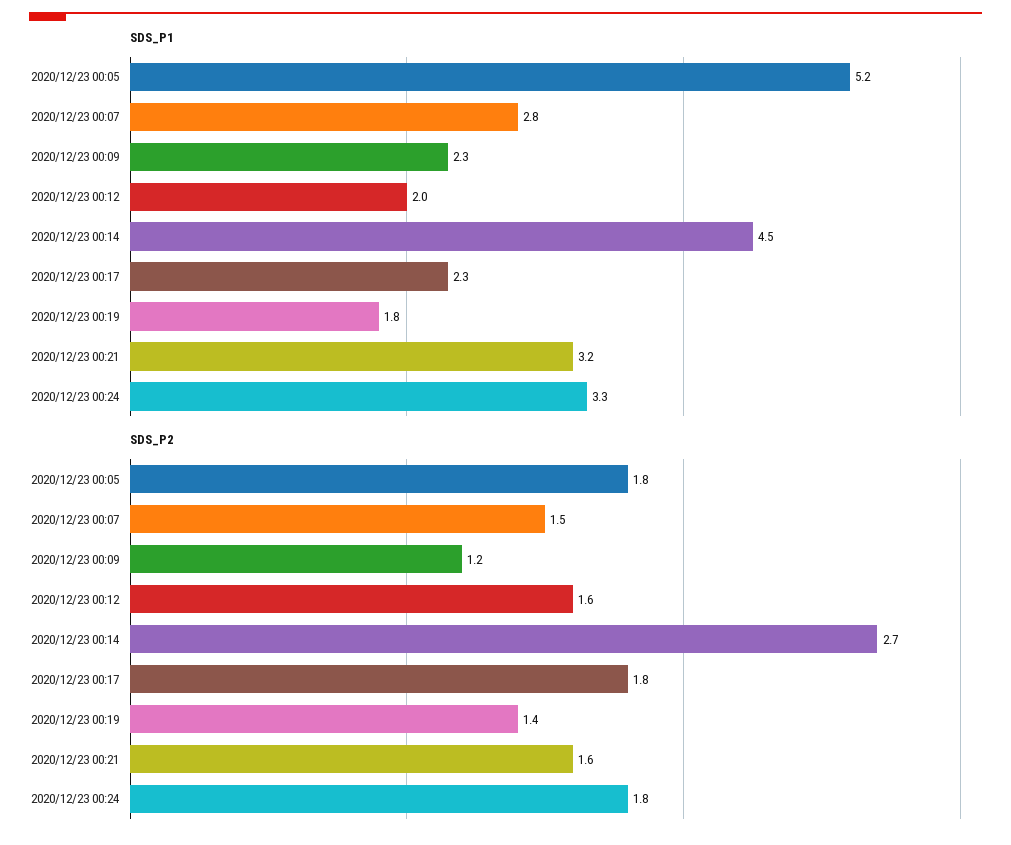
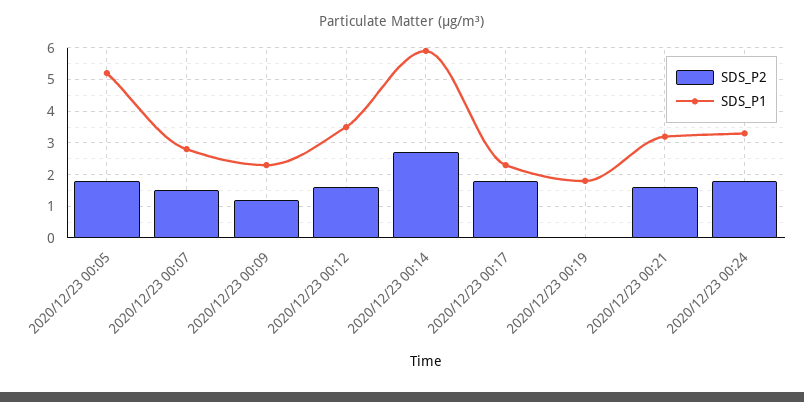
SDS_P1, 2020/12/23 00:12: 2 -> 3.5
SDS_P1, 2020/12/23 00:14: 4.5 -> 6
SDS_P2, 2020/12/23 00:19: 1.4 -> 0

